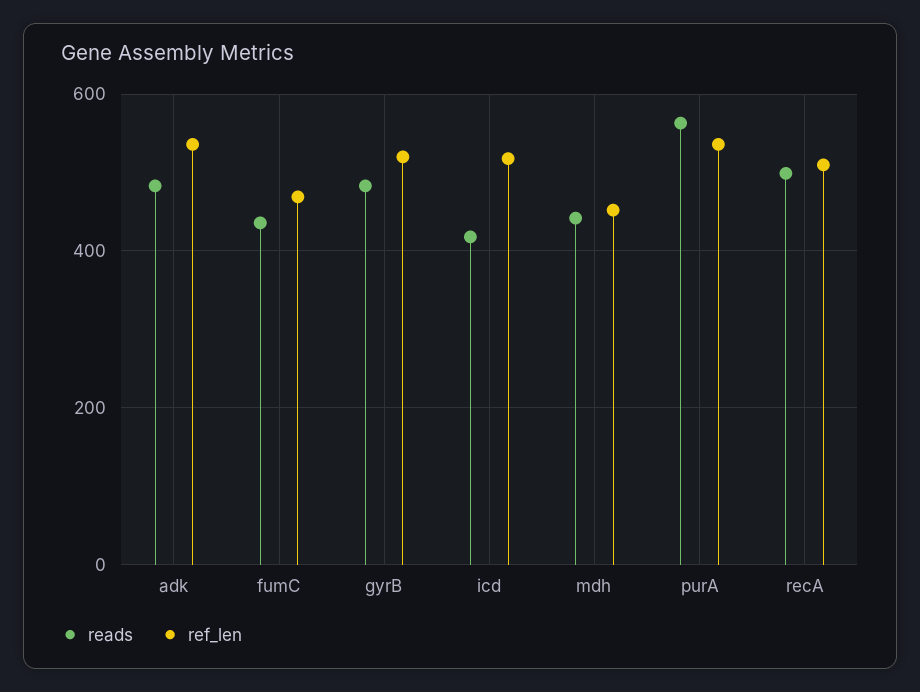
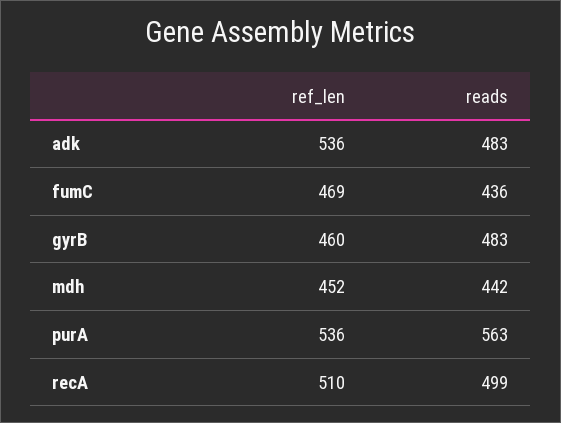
ref_len, gyrB: 520 -> 460
reads, icd: 420 -> none
ref_len, icd: 520 -> none

